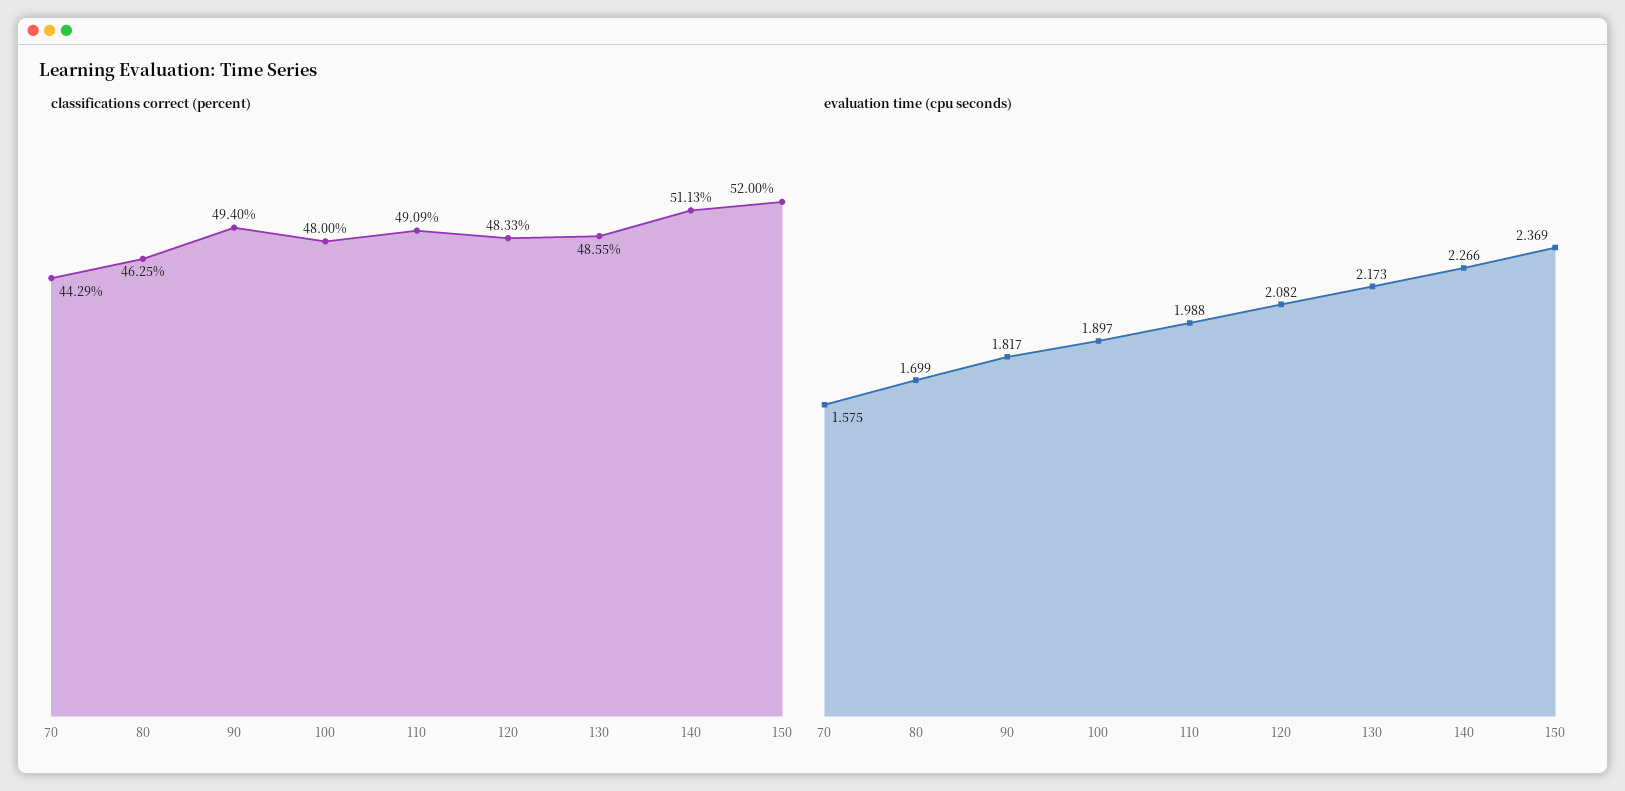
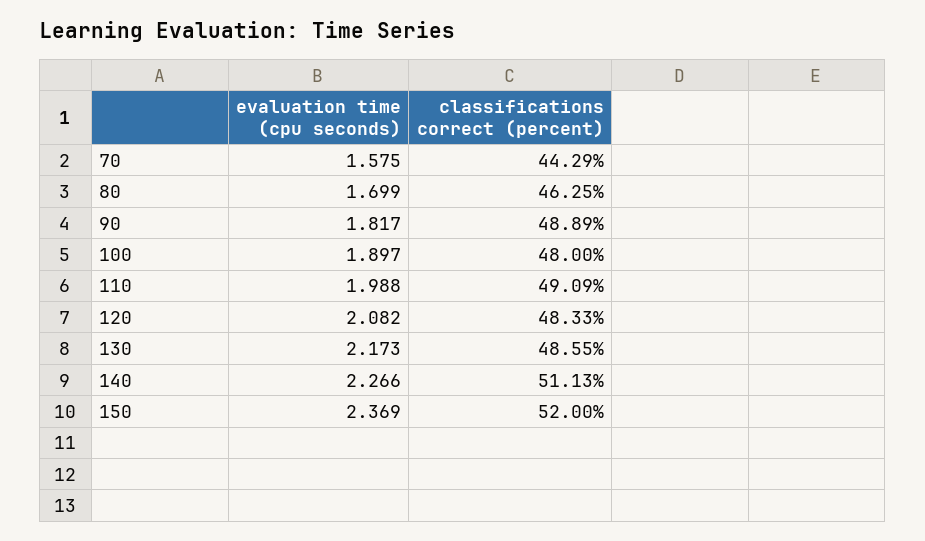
classifications correct (percent), 90: 49.4 -> 48.89

